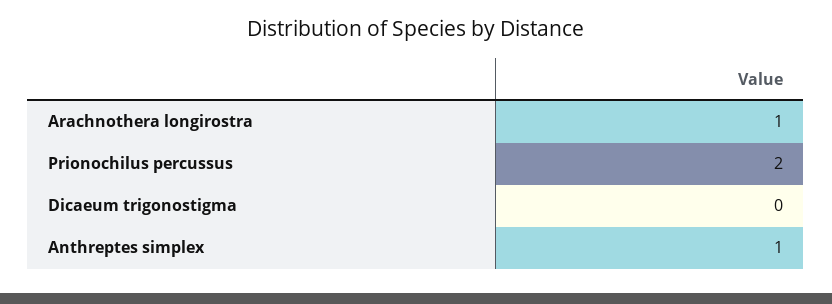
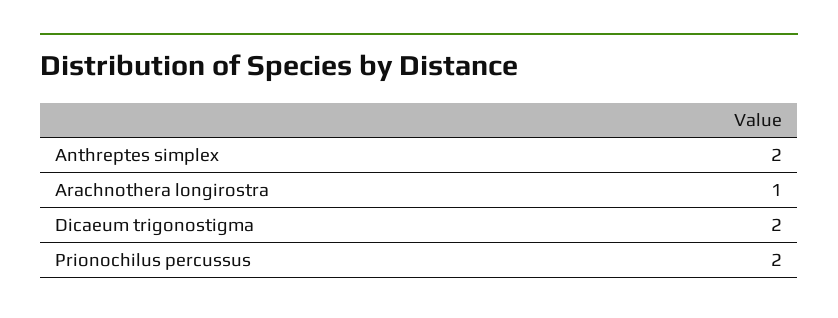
Dicaeum trigonostigma: 0 -> 2
Anthreptes simplex: 1 -> 2

